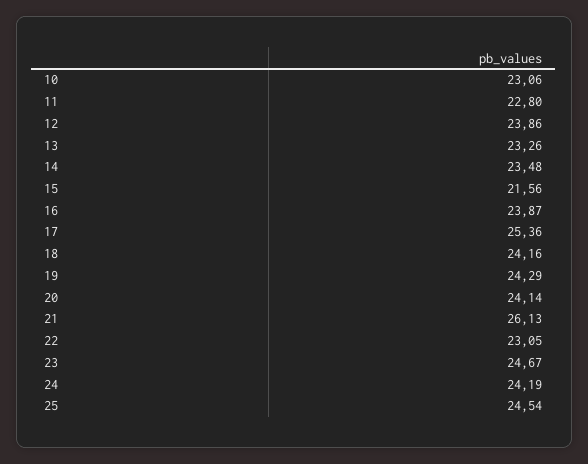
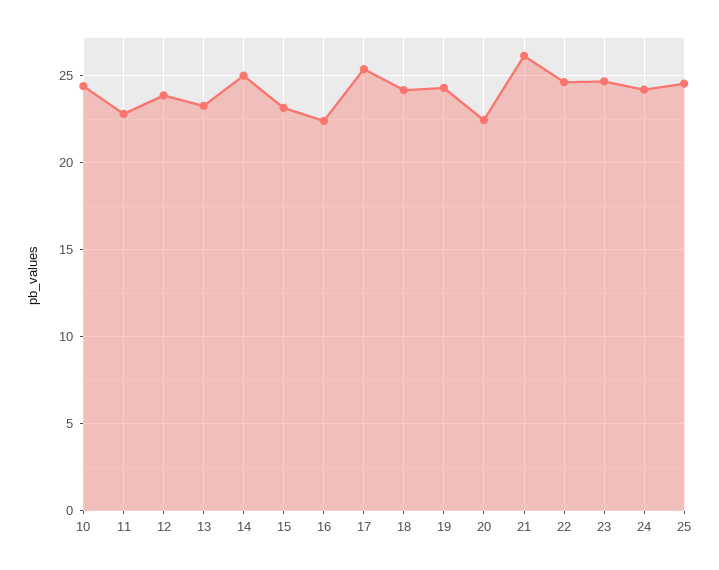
10: 23.06 -> 24.5
14: 23.48 -> 25
15: 21.56 -> 23
16: 23.87 -> 22.5
20: 24.14 -> 22.5
22: 23.05 -> 24.5

